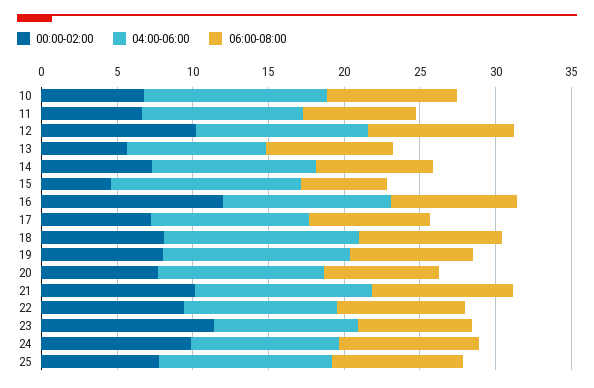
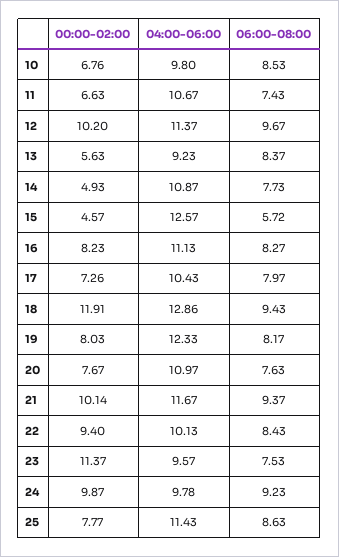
04:00-06:00, 10: 12 -> 9.8
00:00-02:00, 14: 7 -> 4.93
00:00-02:00, 16: 12 -> 8.23
00:00-02:00, 18: 8 -> 11.91

